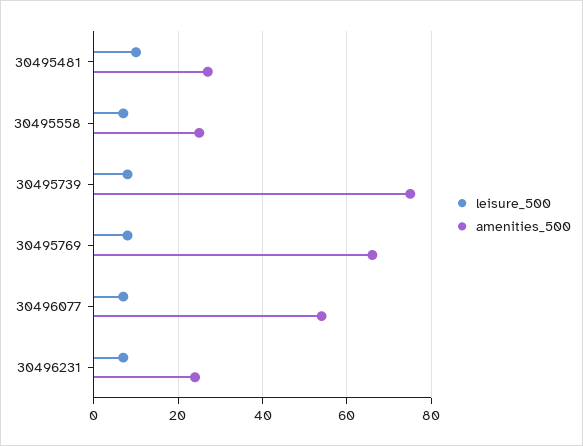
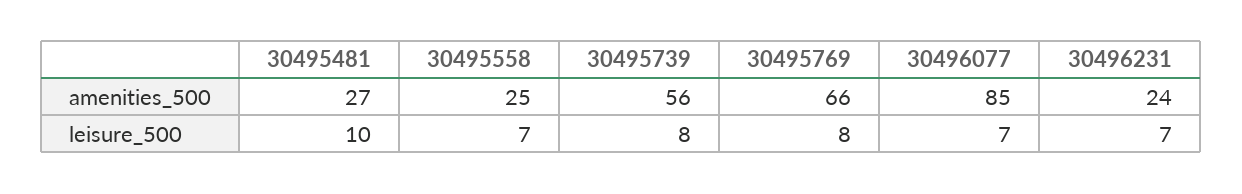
amenities_500, 30495739: 75 -> 56
amenities_500, 30496077: 55 -> 85

